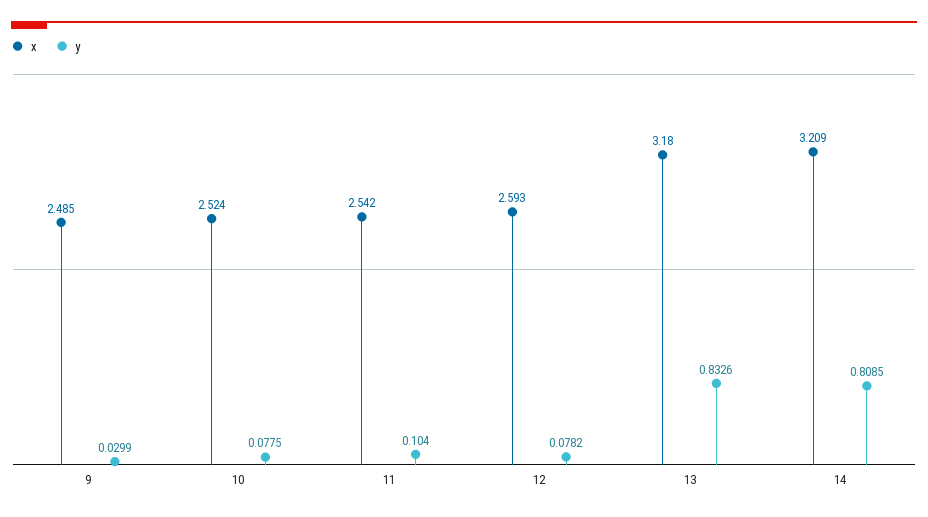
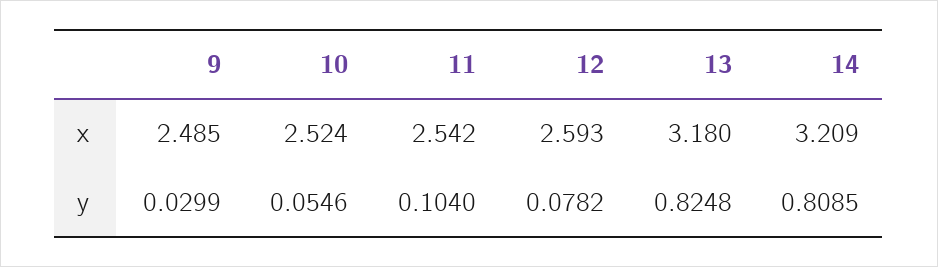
y, 10: 0.0775 -> 0.0546
y, 13: 0.8326 -> 0.8248

